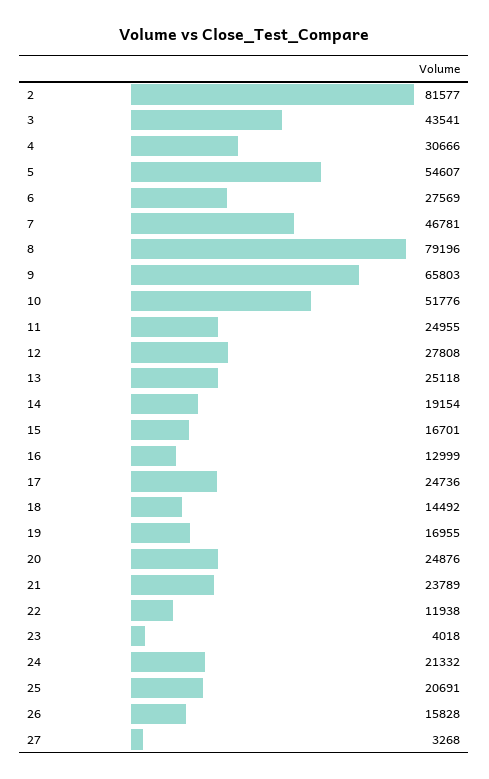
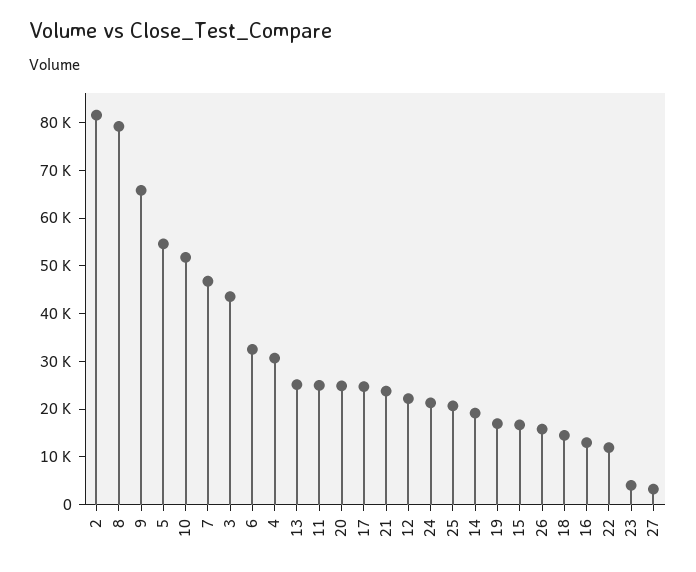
6: 27569 -> 32000
12: 27808 -> 22000

